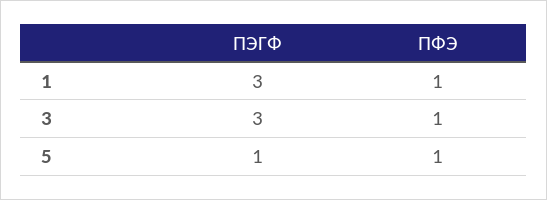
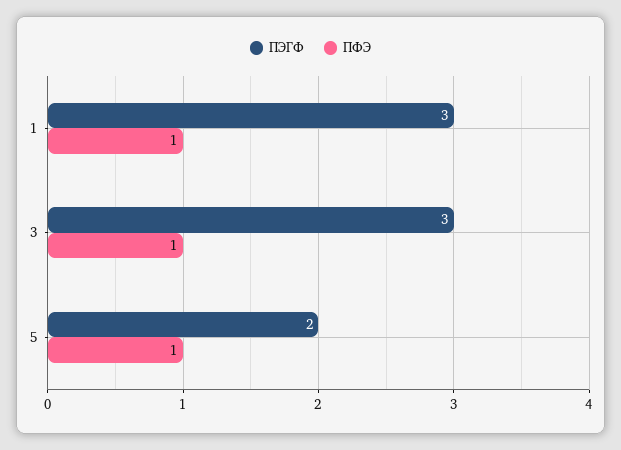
ПЭГФ, 5: 1 -> 2

